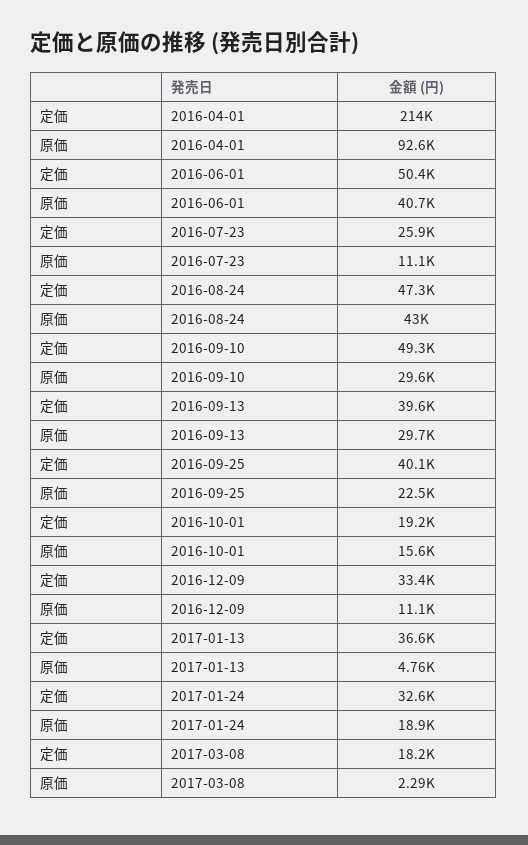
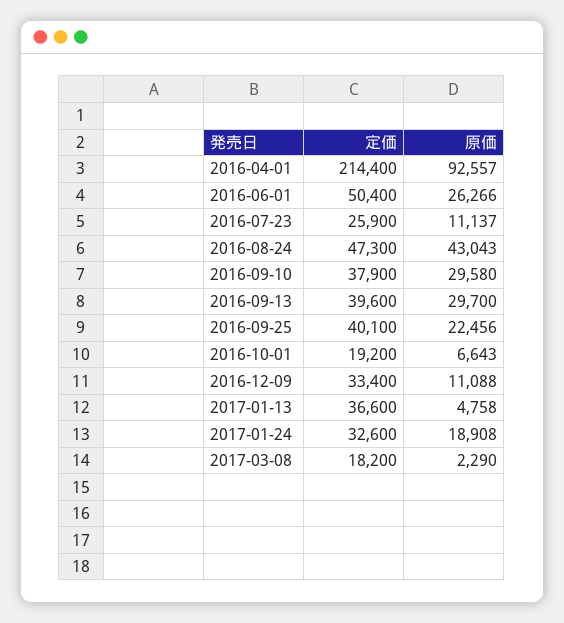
原価, 2016-06-01: 40700 -> 26266
定価, 2016-09-10: 49300 -> 37900
原価, 2016-10-01: 15600 -> 6643

